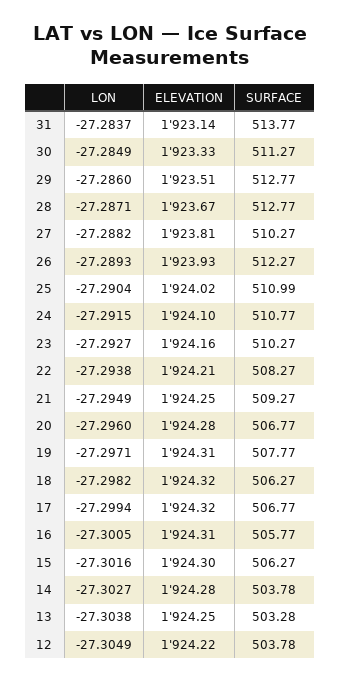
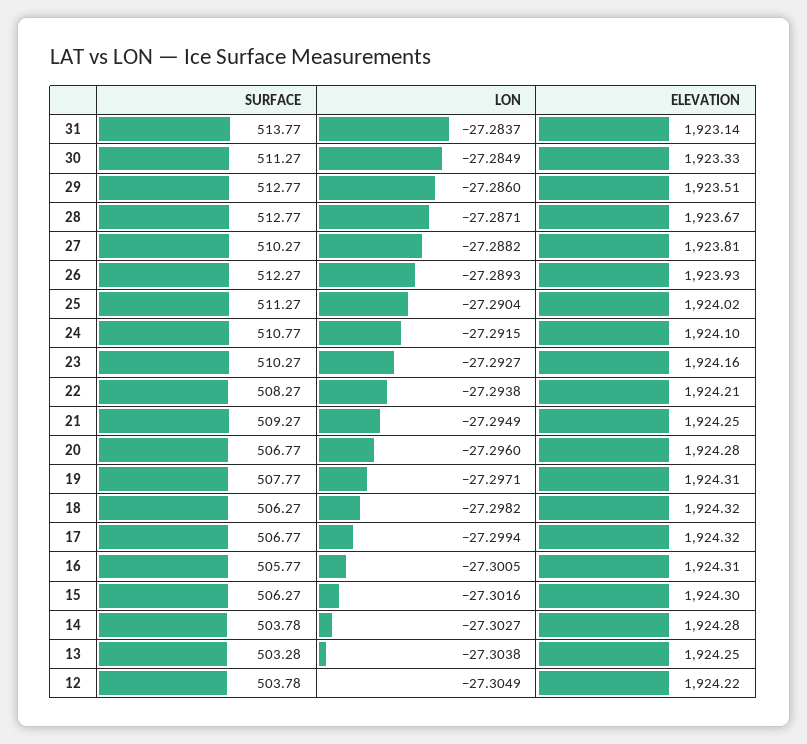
SURFACE, 25: 510.99 -> 511.27

